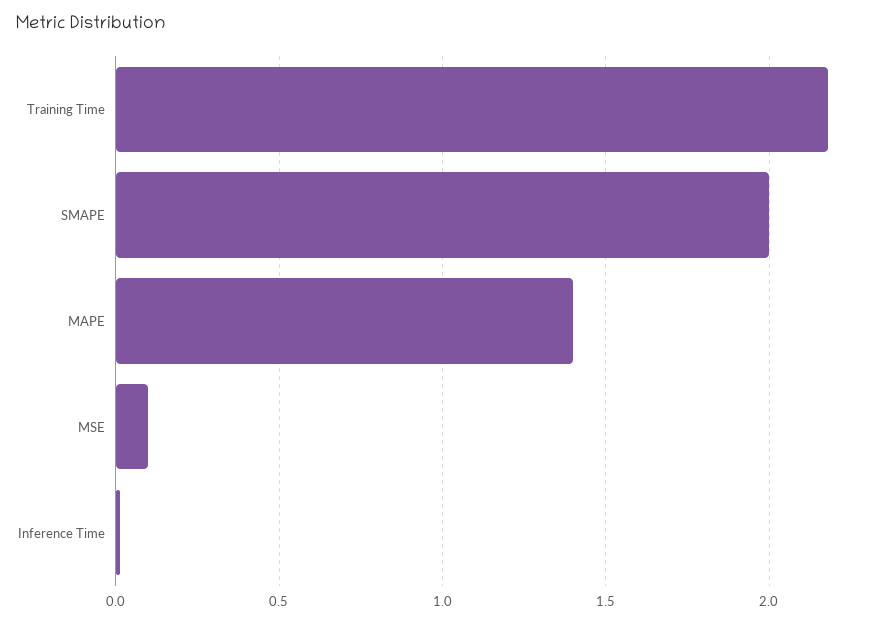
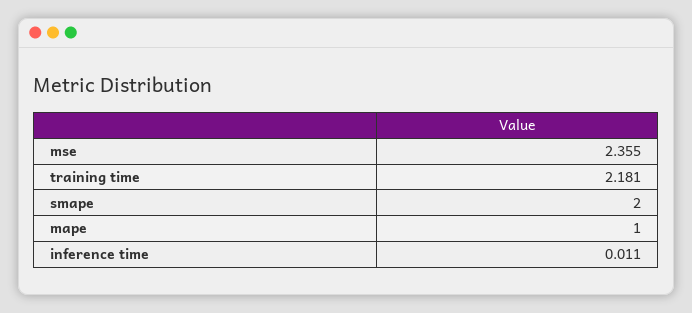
MAPE: 1.4 -> 1
MSE: 0.1 -> 2.355

